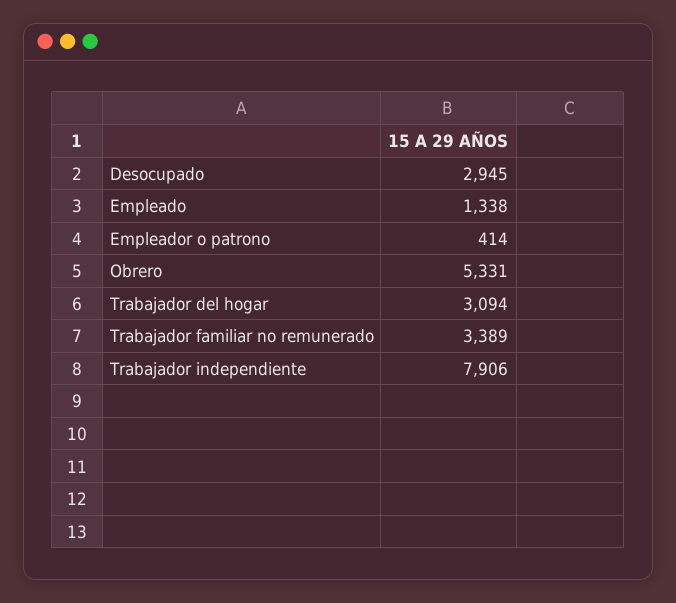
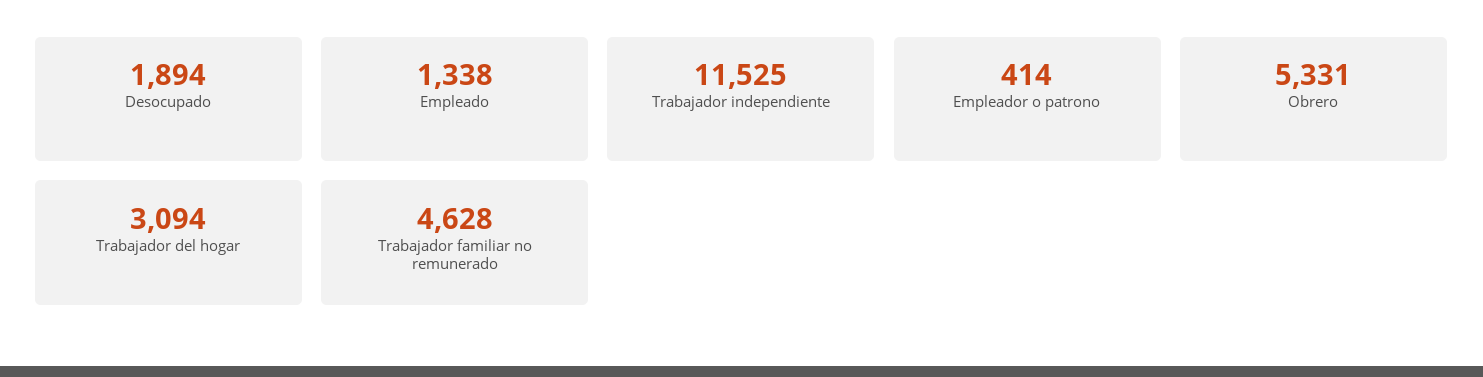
Desocupado: 2945 -> 1894
Trabajador familiar no remunerado: 3389 -> 4628
Trabajador independiente: 7906 -> 11525

